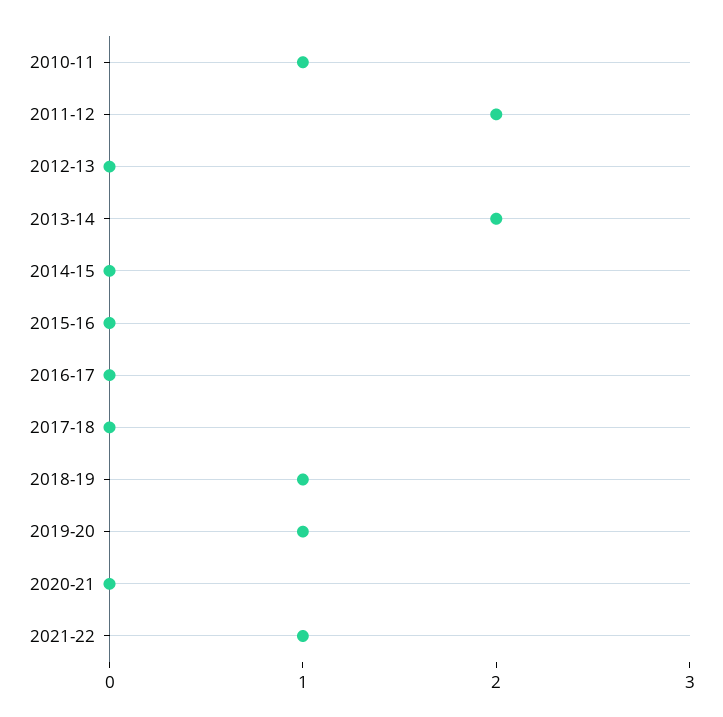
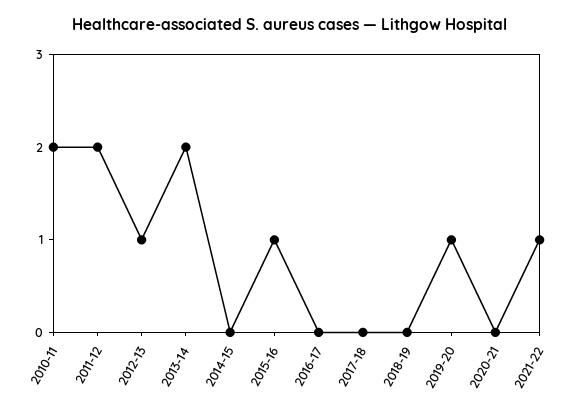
2010-11: 1 -> 2
2012-13: 0 -> 1
2015-16: 0 -> 1
2018-19: 1 -> 0

